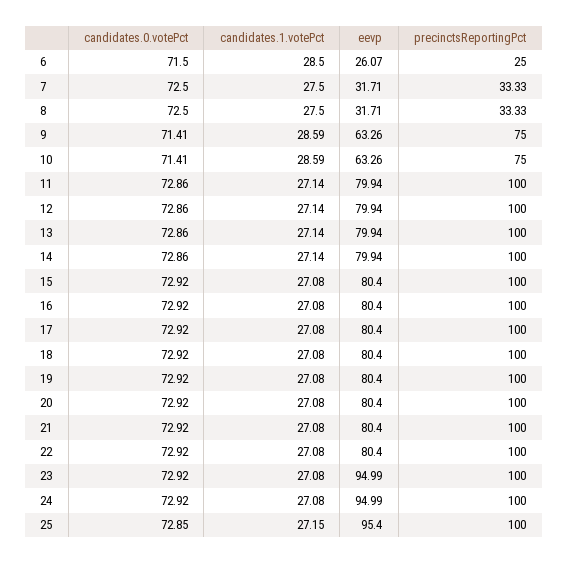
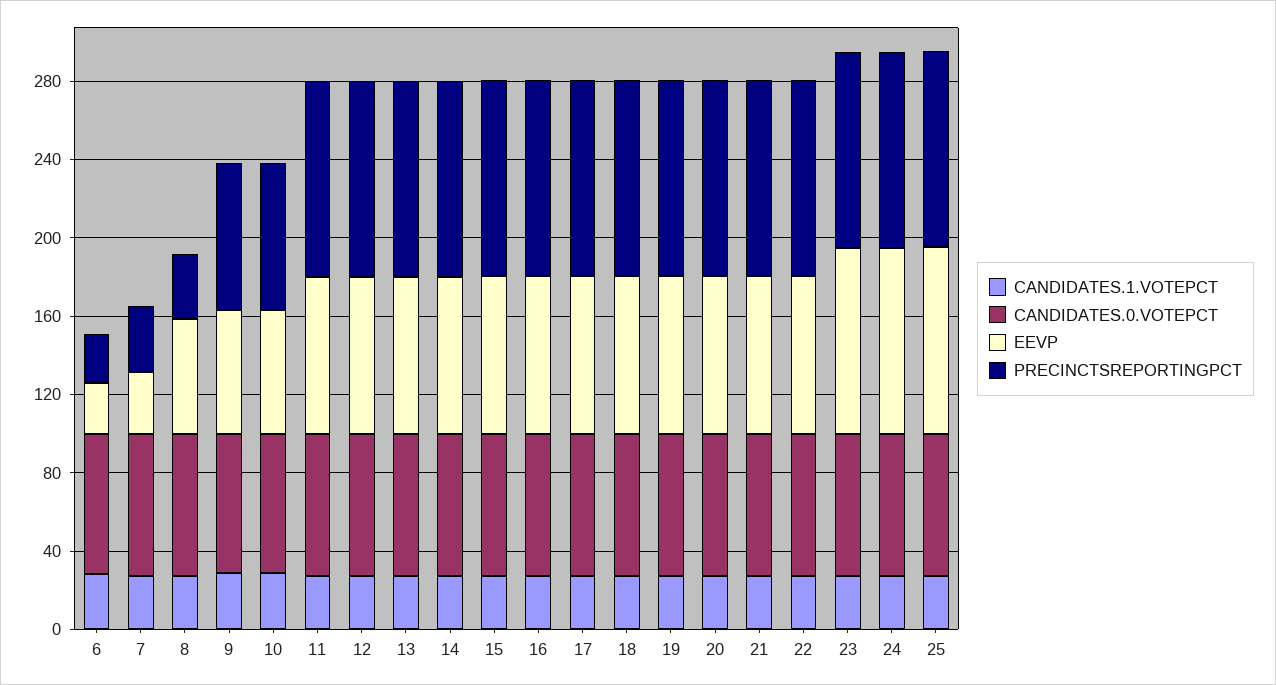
eevp, 8: 31.71 -> 60

